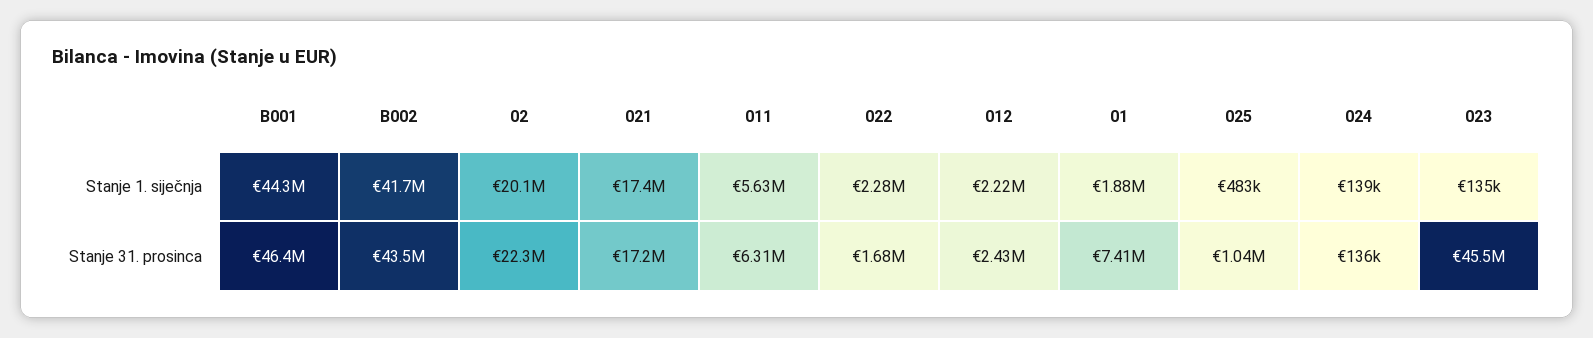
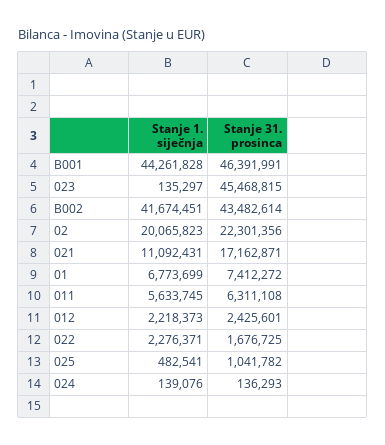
021, Stanje 1. siječnja: 17400000 -> 11092431
01, Stanje 1. siječnja: 1880000 -> 6773699

